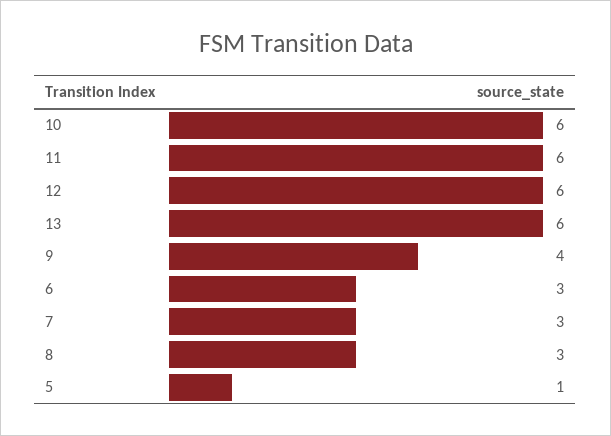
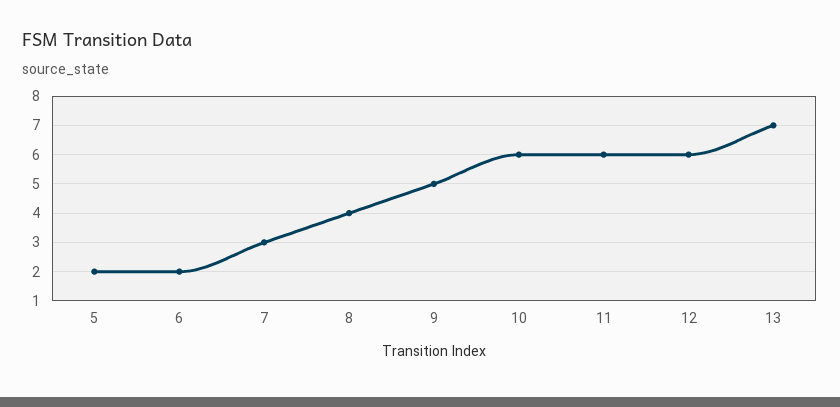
13: 6 -> 7
9: 4 -> 5
6: 3 -> 2
8: 3 -> 4
5: 1 -> 2

